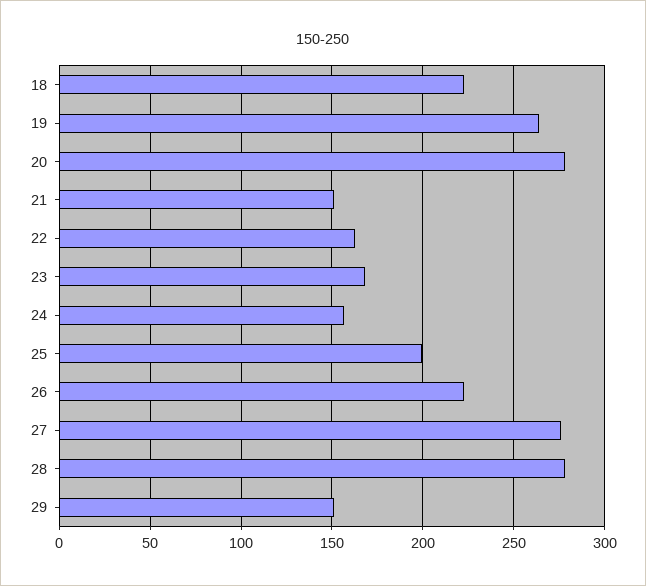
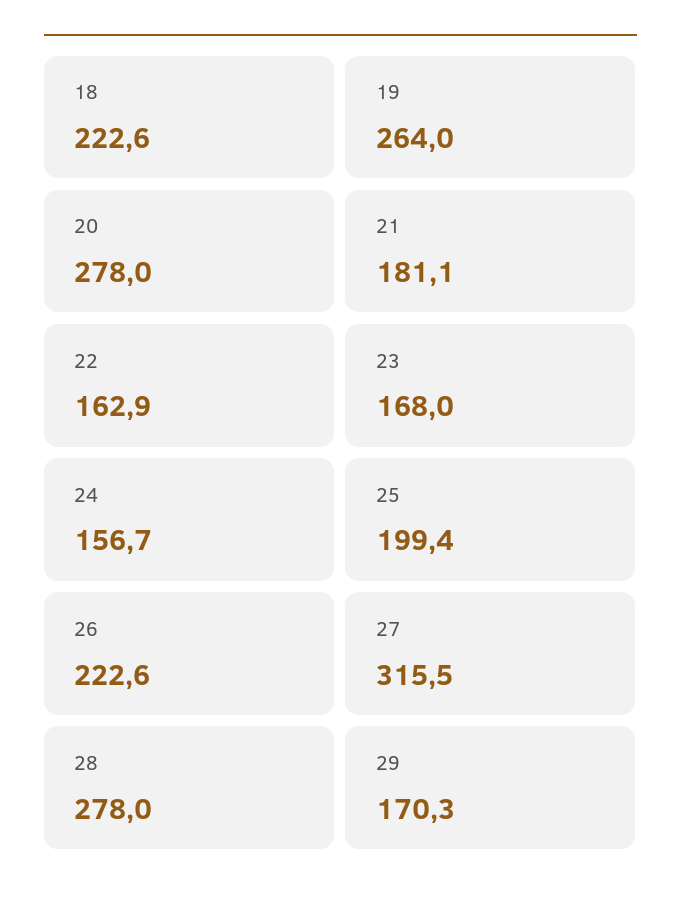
21: 150 -> 181.1
27: 275 -> 315.5
29: 150 -> 170.3

